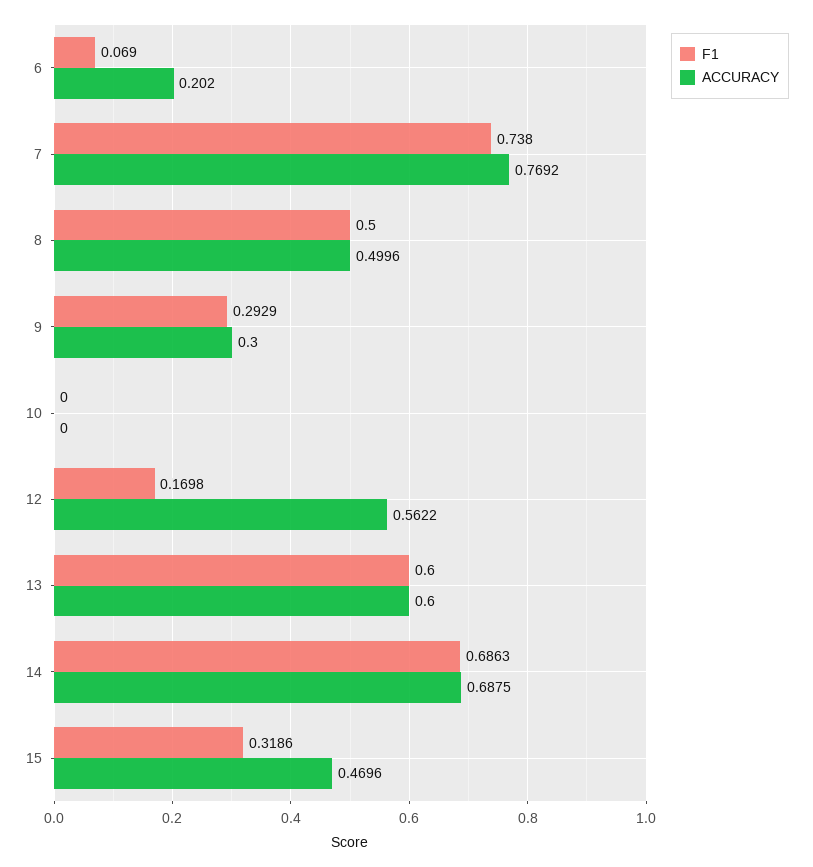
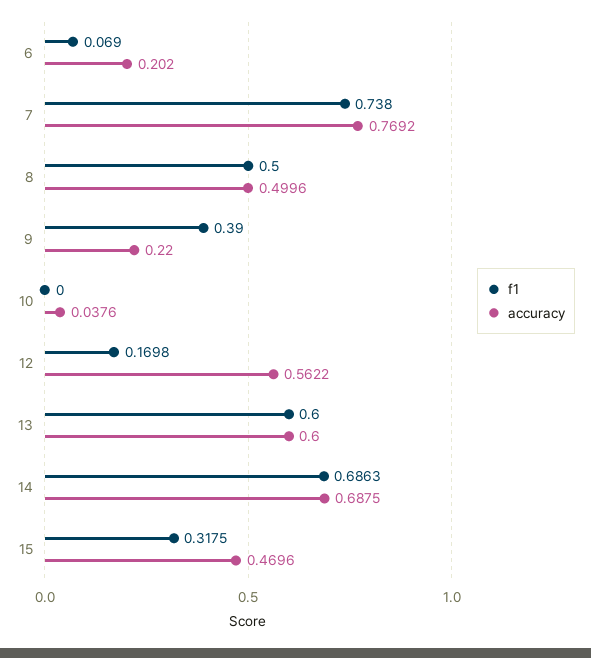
F1, 9: 0.2929 -> 0.39
ACCURACY, 9: 0.3 -> 0.22
ACCURACY, 10: 0 -> 0.0376
F1, 15: 0.3186 -> 0.3175

